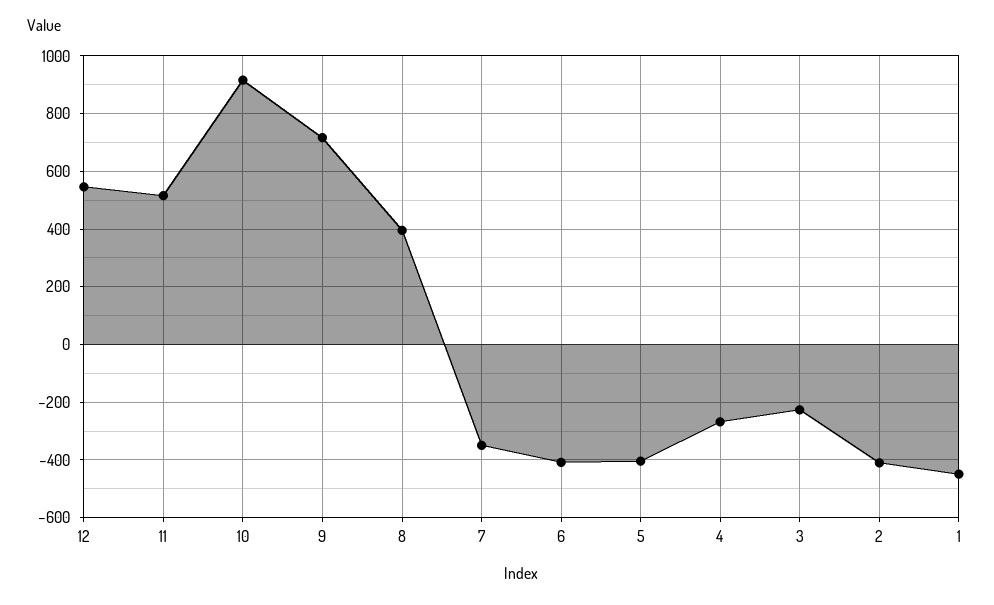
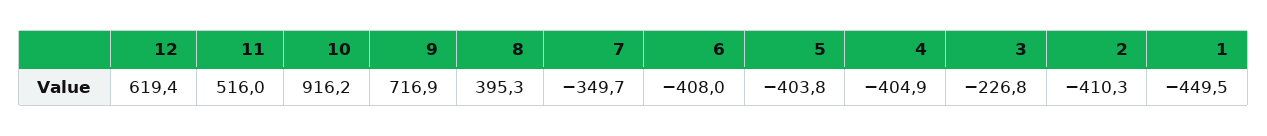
12: 550 -> 619.4
4: -275 -> -404.9

